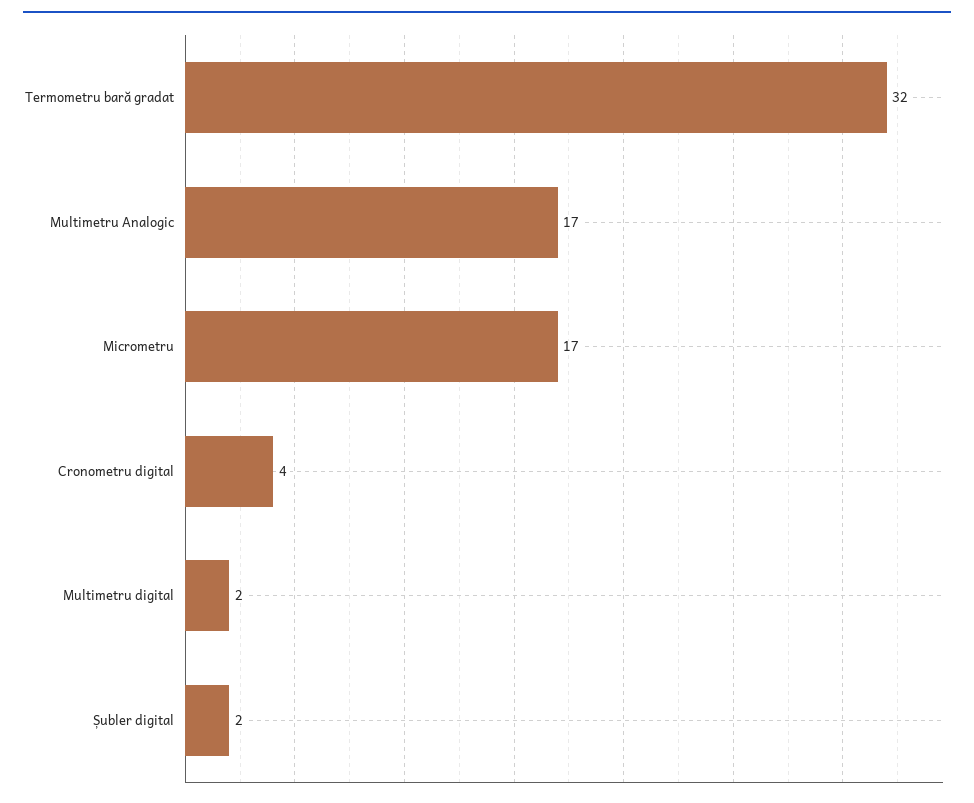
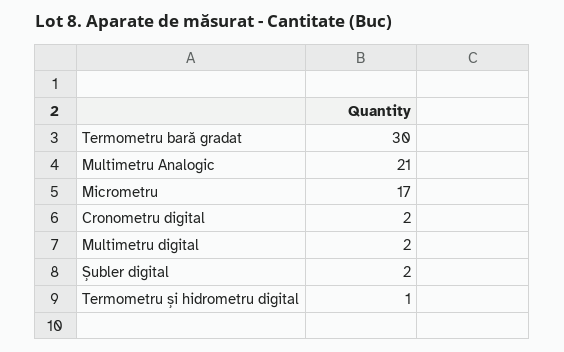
Termometru bară gradat: 32 -> 30
Multimetru Analogic: 17 -> 21
Cronometru digital: 4 -> 2
Termometru și hidrometru digital: none -> 1

